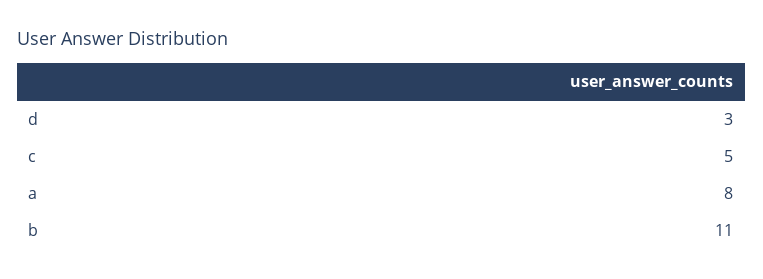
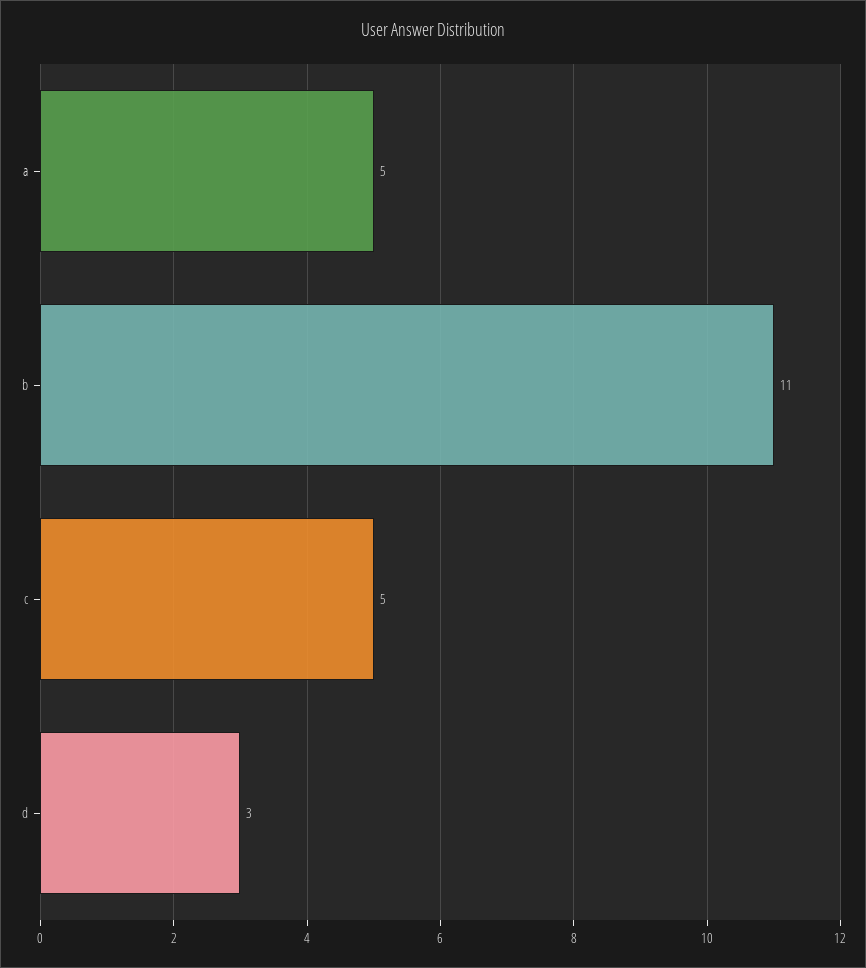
a: 8 -> 5

